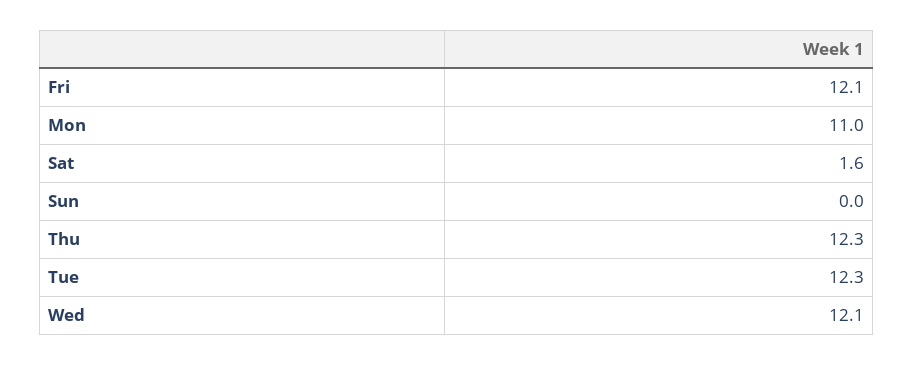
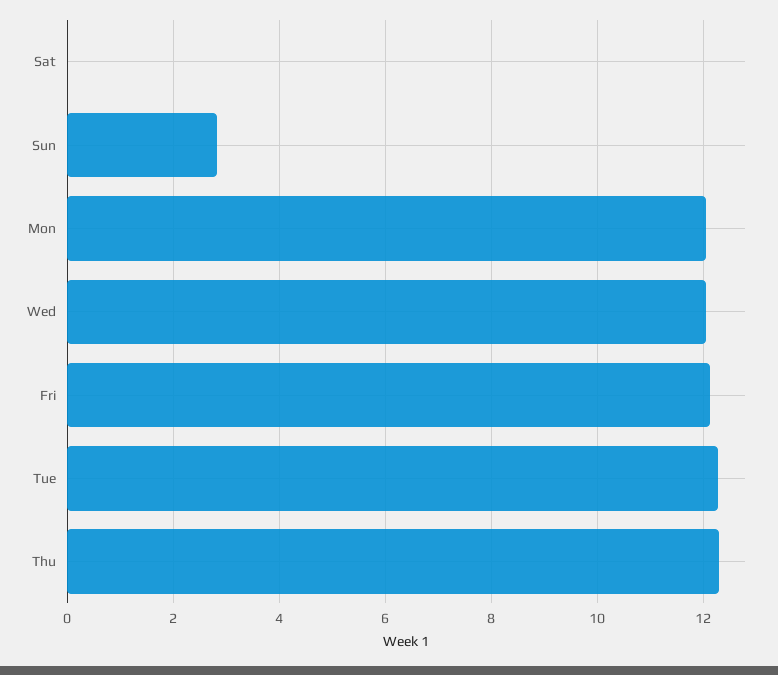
Mon: 11 -> 12
Sat: 1.6 -> 0
Sun: 0 -> 2.8

